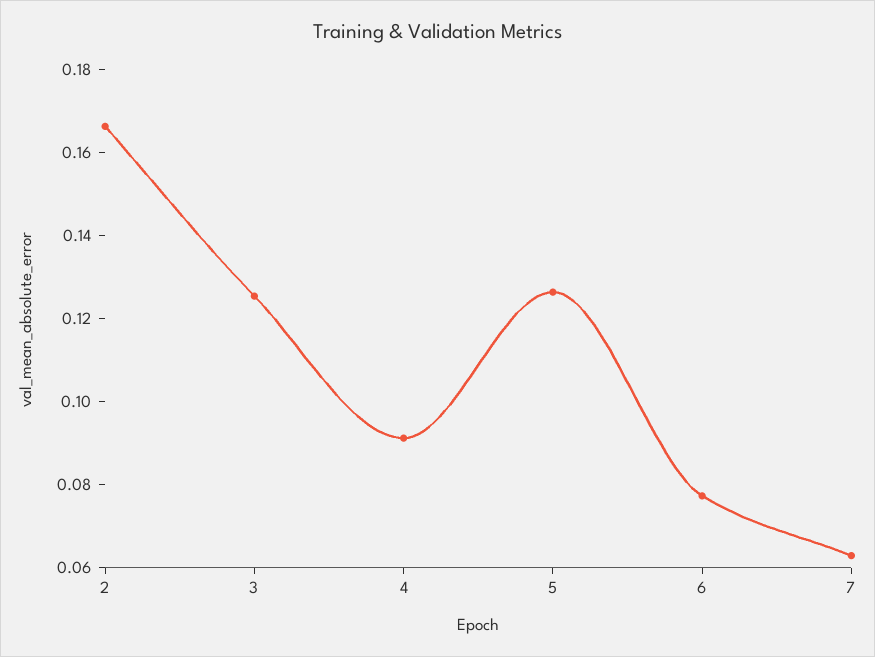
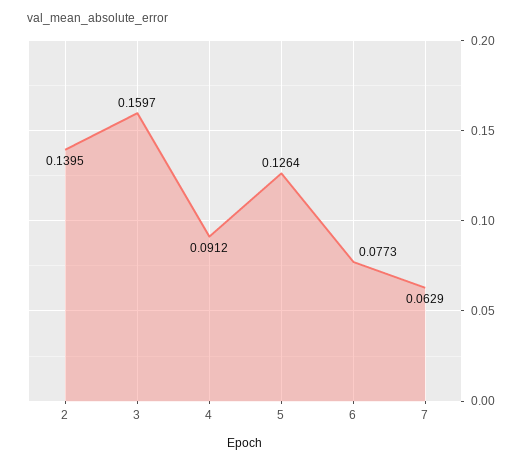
2: 0.165 -> 0.1395
3: 0.125 -> 0.1597

